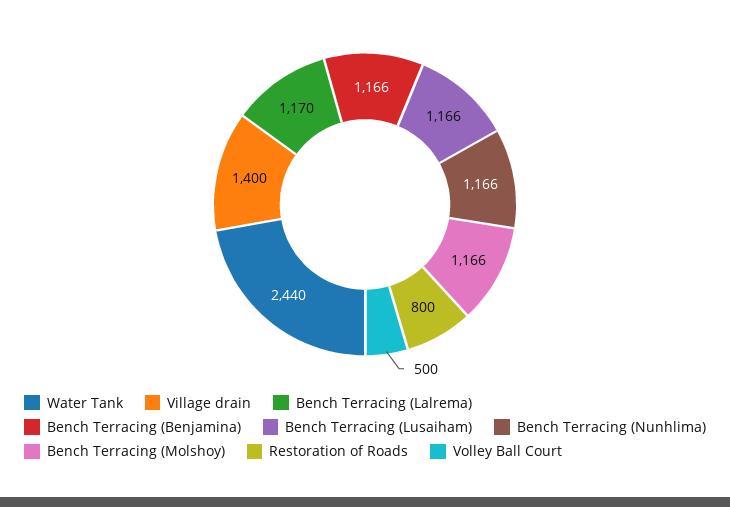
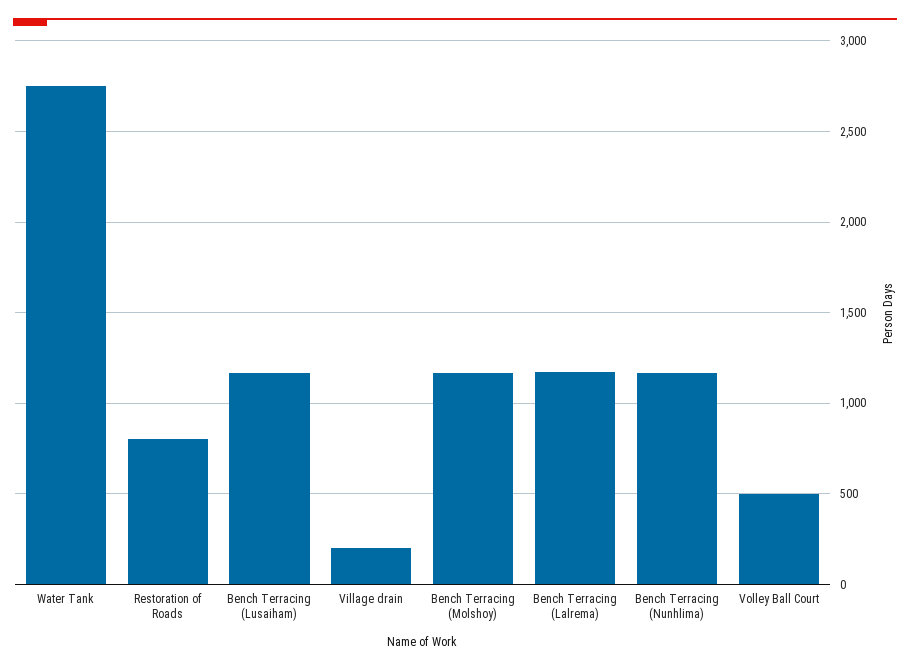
Water Tank: 2440 -> 2750
Village drain: 1400 -> 200
Bench Terracing (Benjamina): 1166 -> none

